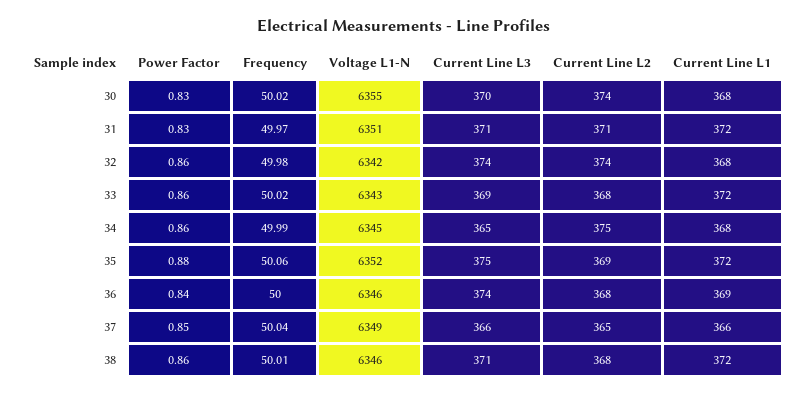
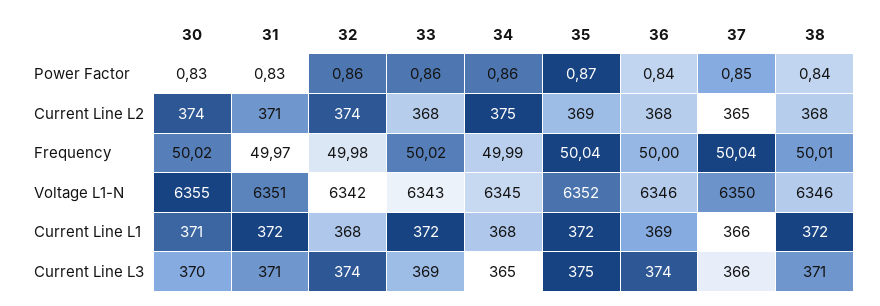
Current Line L1, 30: 368 -> 371
Power Factor, 35: 0.88 -> 0.87
Frequency, 35: 50.06 -> 50.04
Voltage L1-N, 37: 6349 -> 6350
Power Factor, 38: 0.86 -> 0.84

